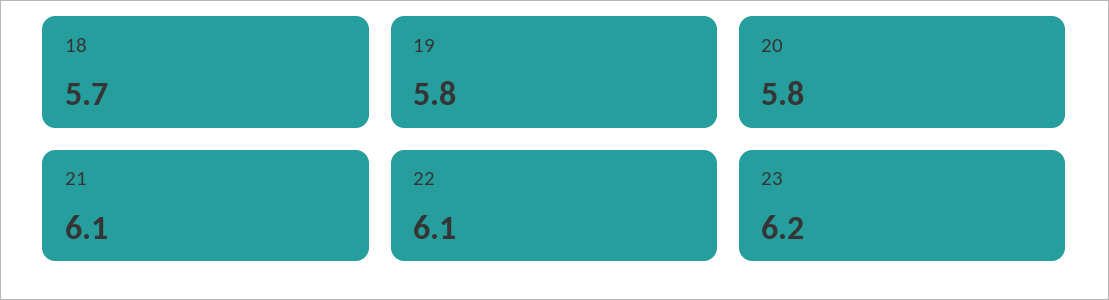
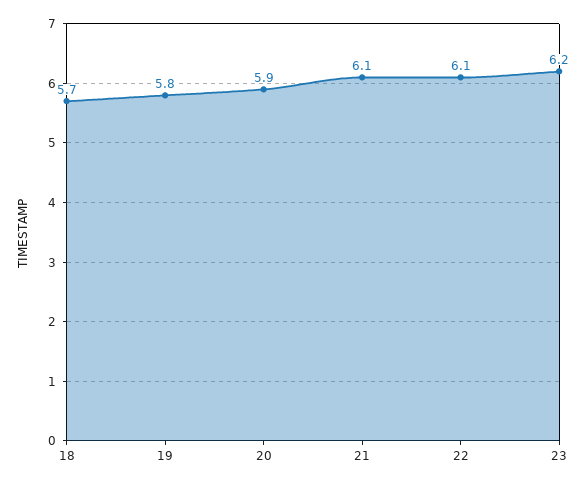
20: 5.8 -> 5.9

